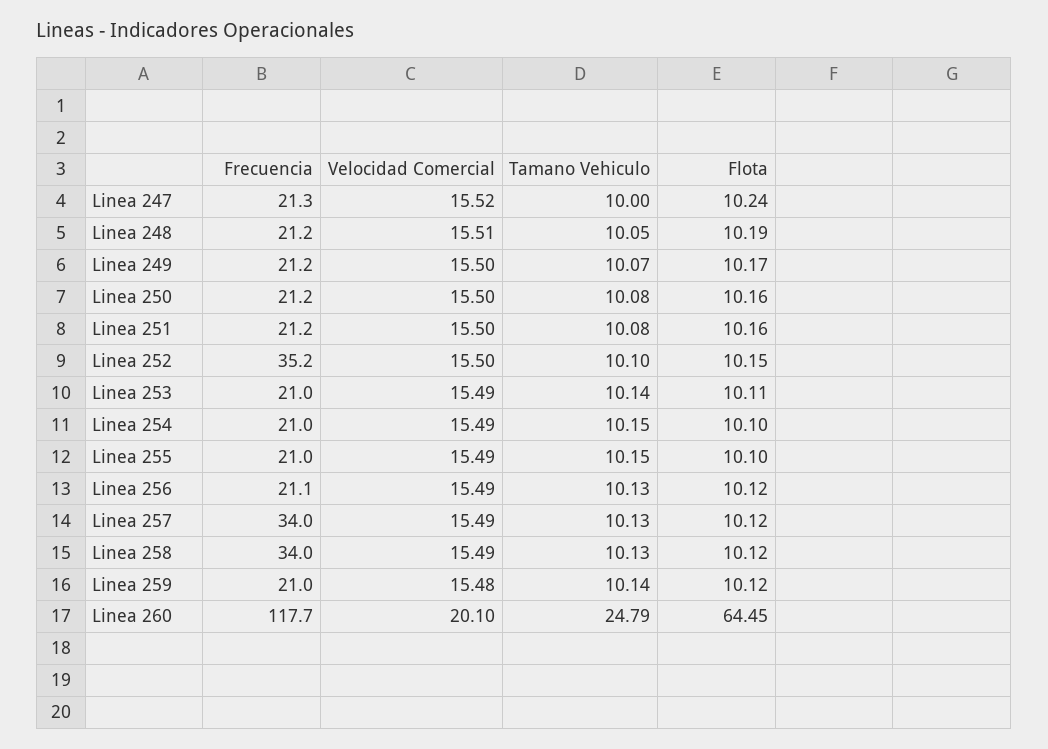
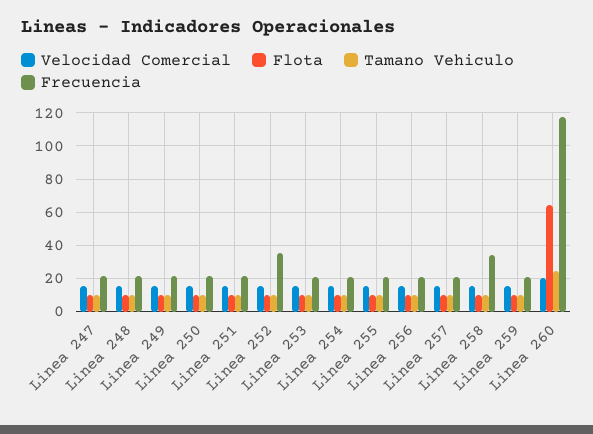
Frecuencia, Linea 257: 34 -> 20

